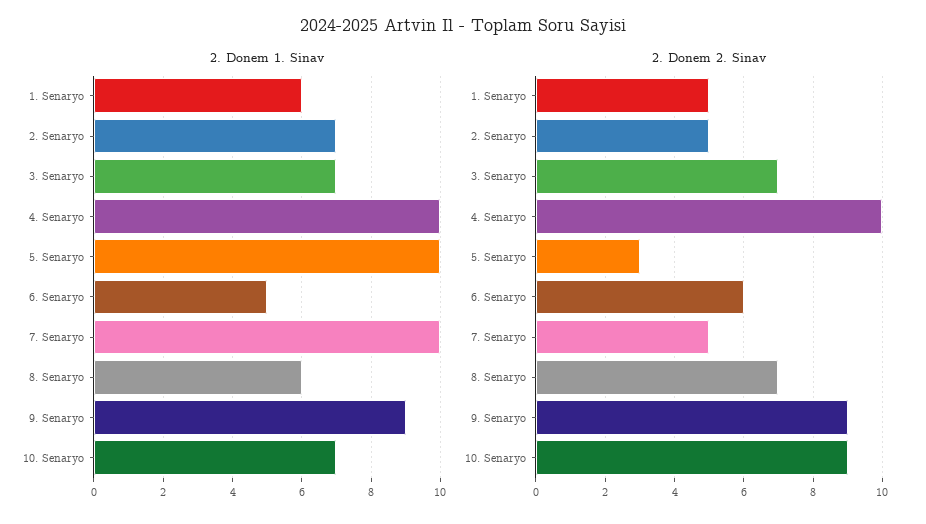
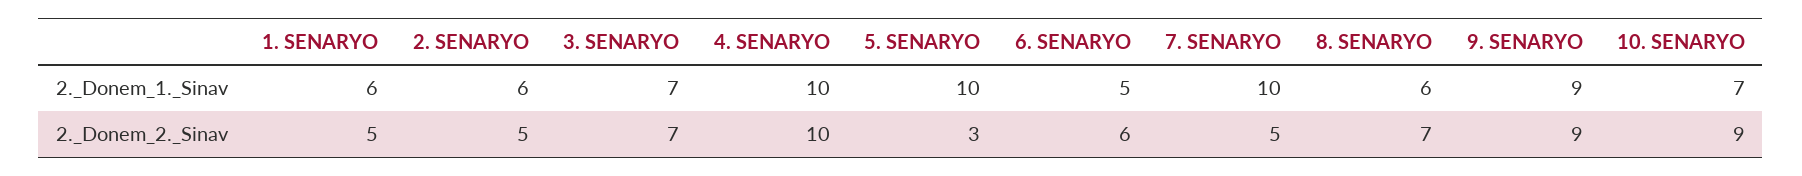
2. Donem 1. Sinav, 2. Senaryo: 7 -> 6

